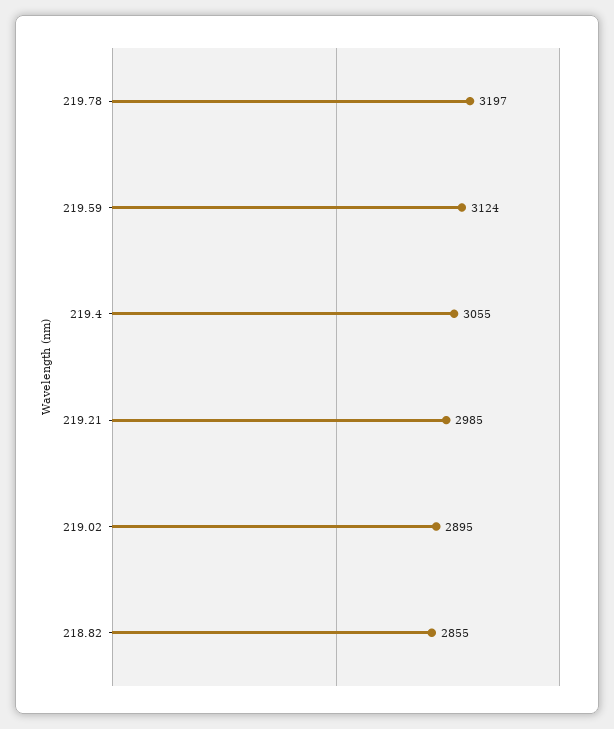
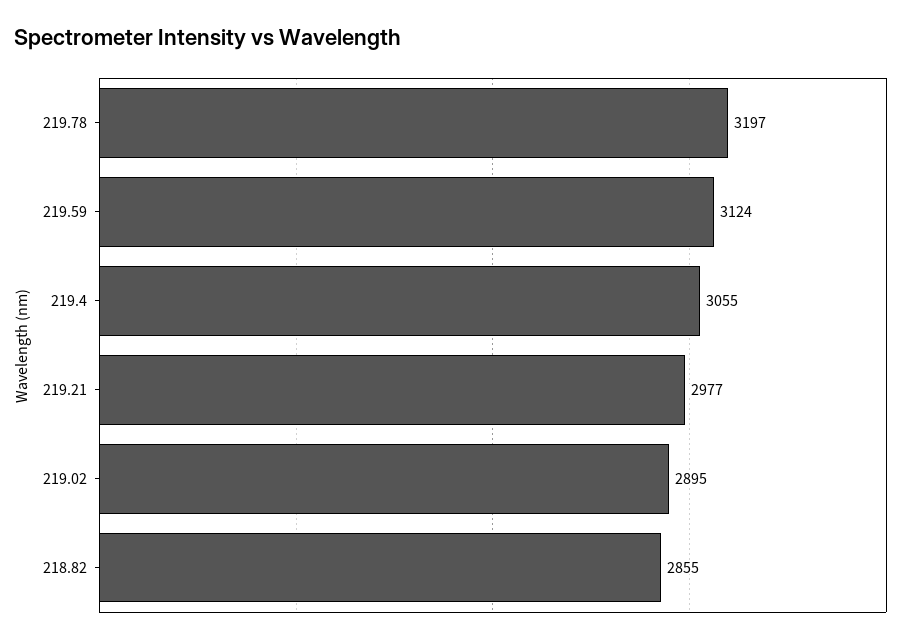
219.21: 2985 -> 2977

